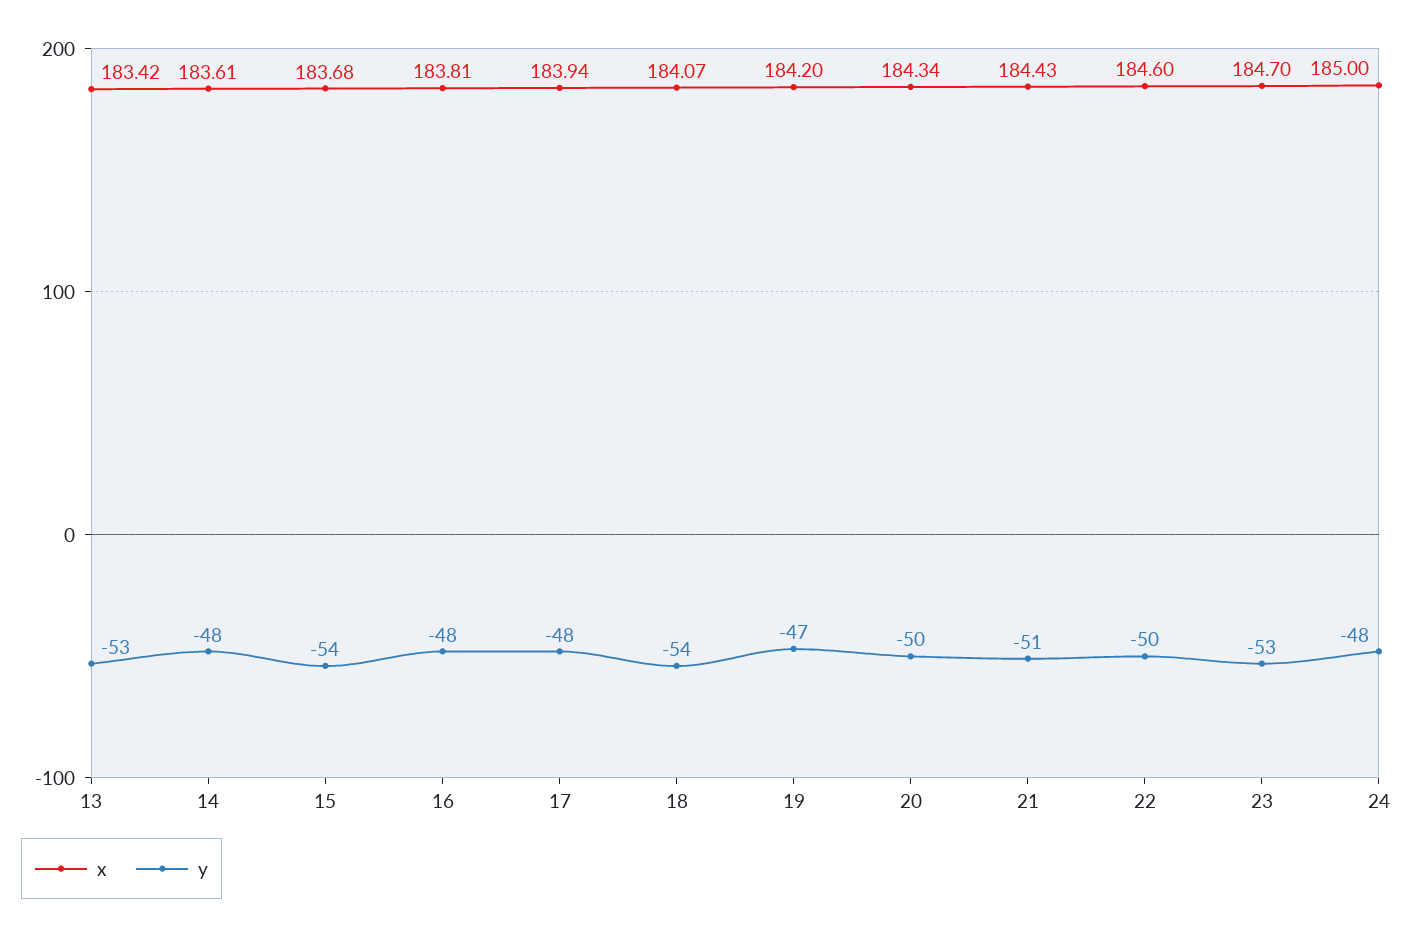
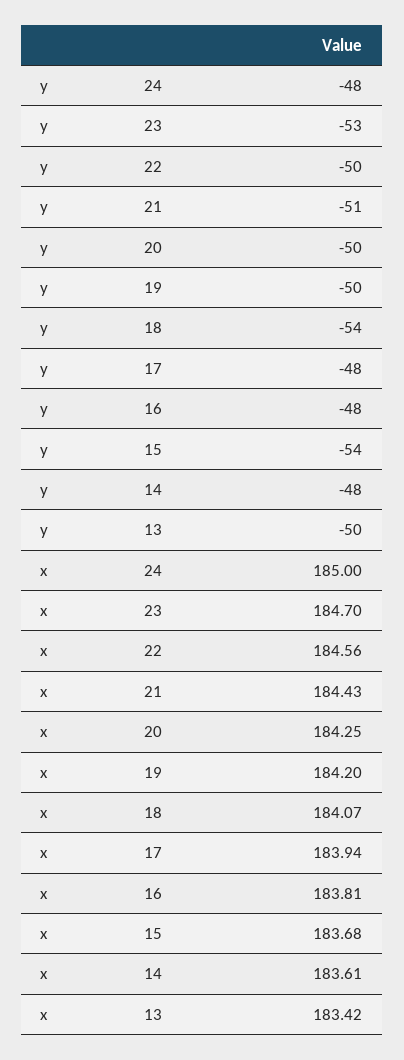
y, 13: -53 -> -50
y, 19: -47 -> -50
x, 20: 184.34 -> 184.25
x, 22: 184.6 -> 184.56

